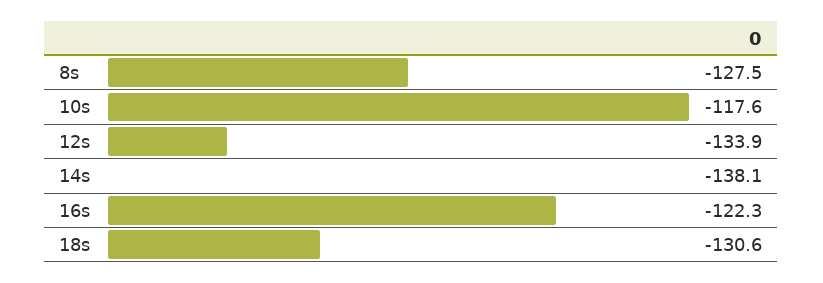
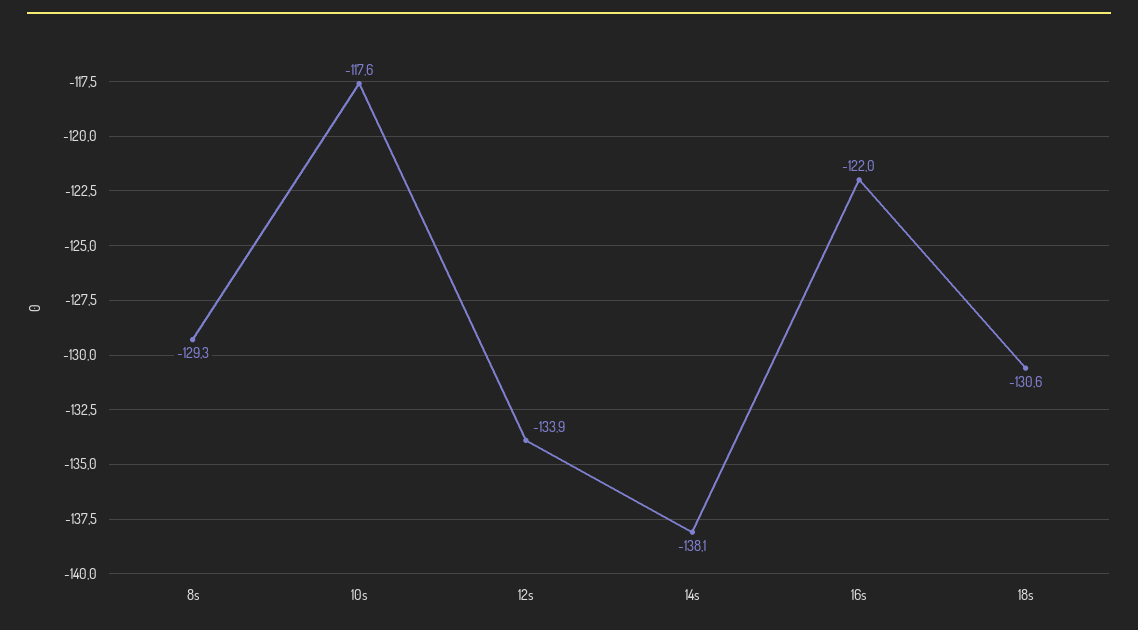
8s: -127.5 -> -129.3
16s: -122.3 -> -122

